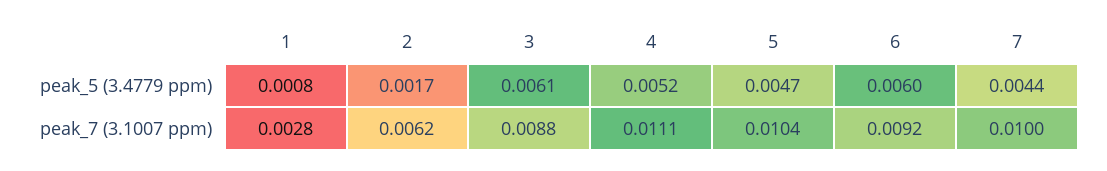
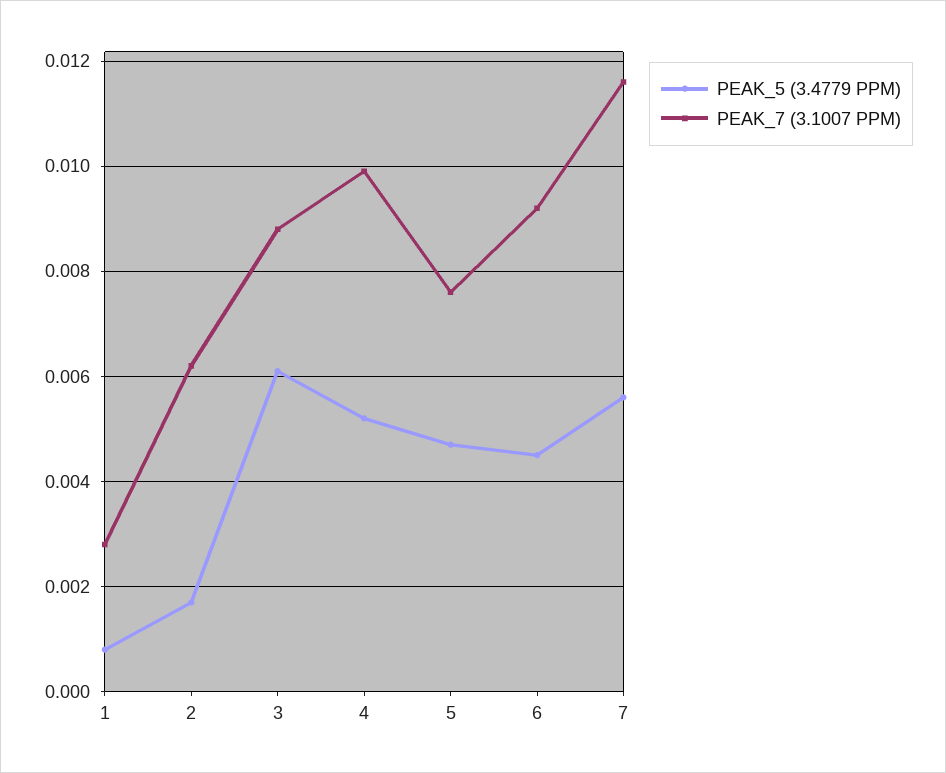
peak_5 (3.4779 ppm), 6: 0.006 -> 0.0045
peak_5 (3.4779 ppm), 7: 0.0044 -> 0.0055
peak_7 (3.1007 ppm), 4: 0.0111 -> 0.01
peak_7 (3.1007 ppm), 5: 0.0104 -> 0.0075
peak_7 (3.1007 ppm), 7: 0.01 -> 0.0115

